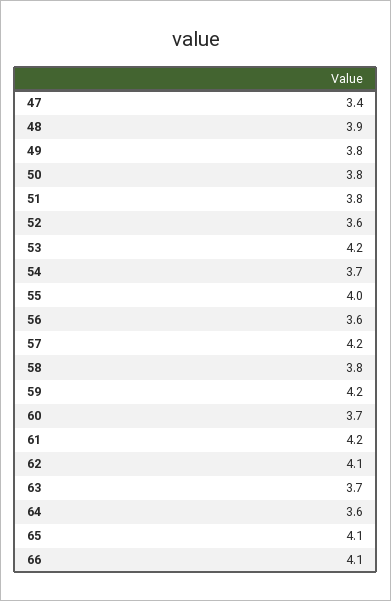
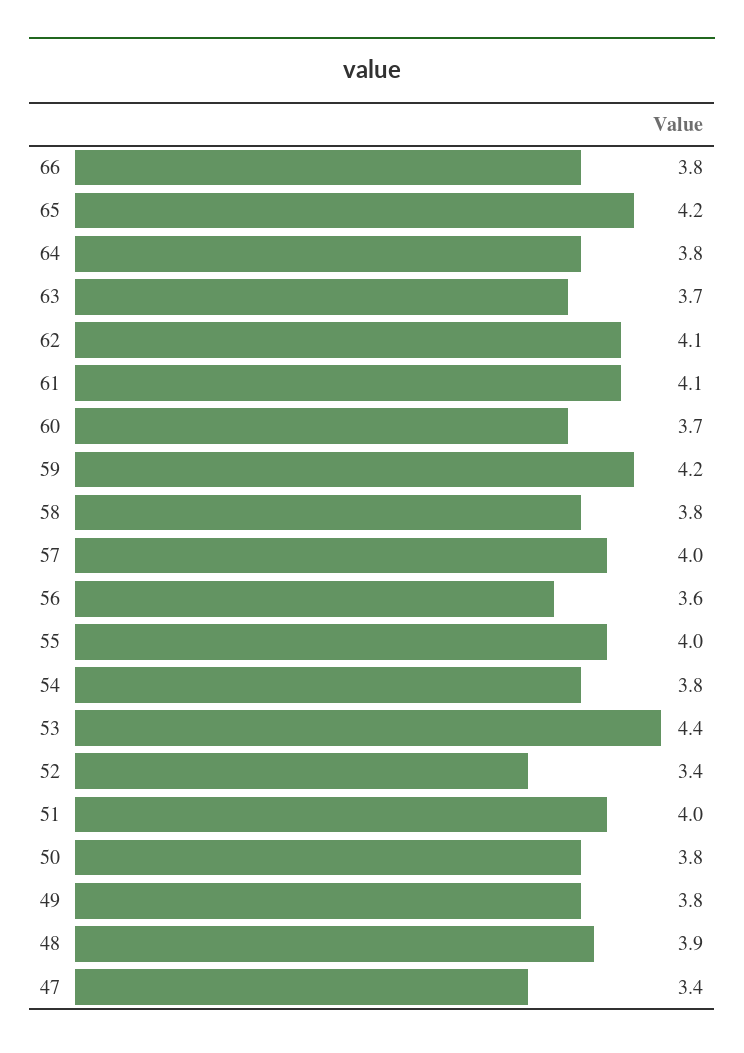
51: 3.8 -> 4
52: 3.6 -> 3.4
53: 4.2 -> 4.4
54: 3.7 -> 3.8
57: 4.2 -> 4
61: 4.2 -> 4.1
64: 3.6 -> 3.8
65: 4.1 -> 4.2
66: 4.1 -> 3.8

